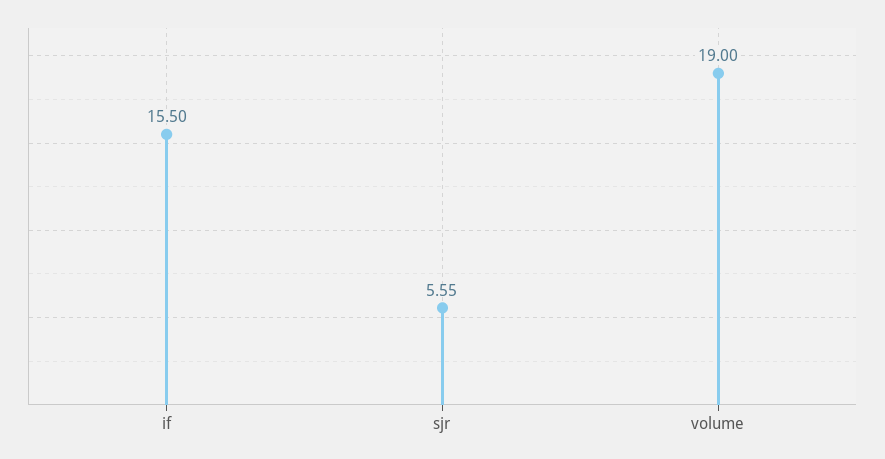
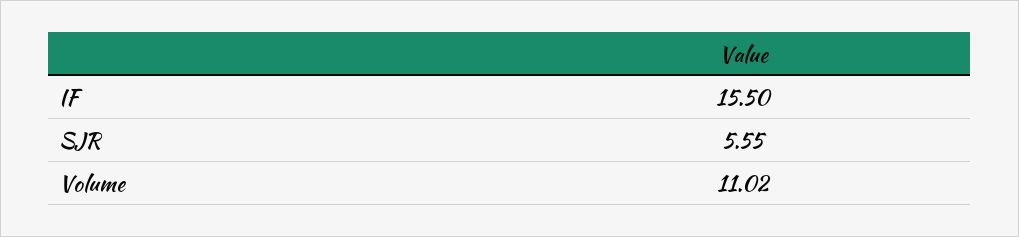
volume: 19 -> 11.02

